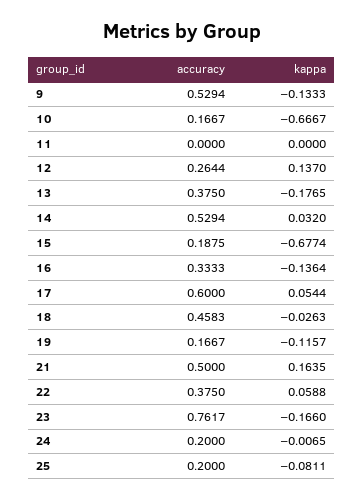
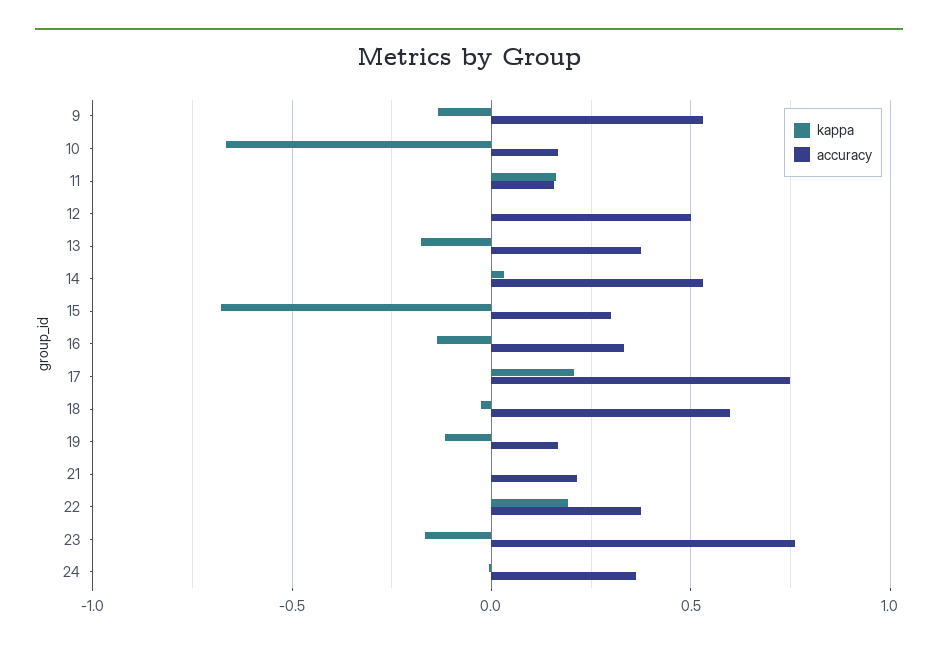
accuracy, 11: 0 -> 0.15
kappa, 11: 0 -> 0.15
accuracy, 12: 0.2644 -> 0.5
kappa, 12: 0.137 -> 0
accuracy, 15: 0.1875 -> 0.3
accuracy, 17: 0.6 -> 0.75
kappa, 17: 0.0544 -> 0.2
accuracy, 18: 0.4583 -> 0.6
accuracy, 21: 0.5 -> 0.2
kappa, 21: 0.1635 -> 0
kappa, 22: 0.0588 -> 0.2
accuracy, 24: 0.2 -> 0.35
accuracy, 25: 0.2 -> none
kappa, 25: -0.0811 -> none

